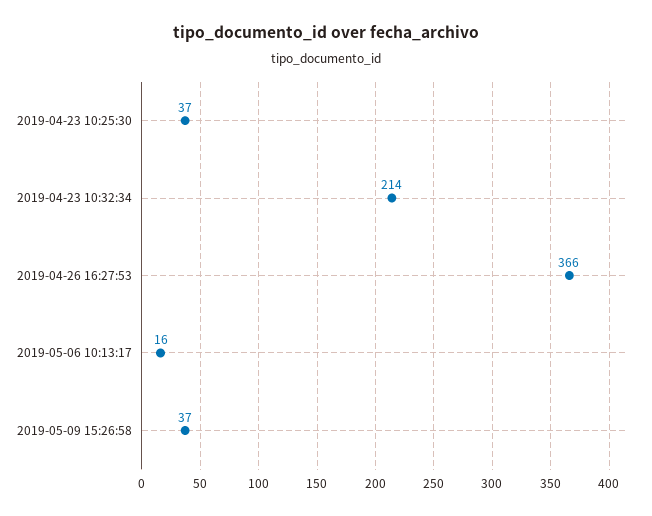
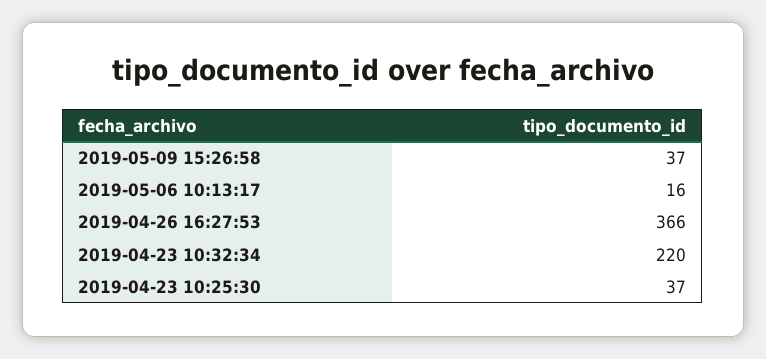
2019-04-23 10:32:34: 214 -> 220

